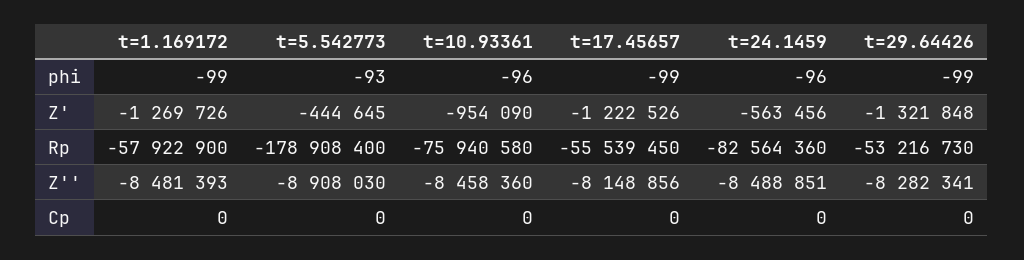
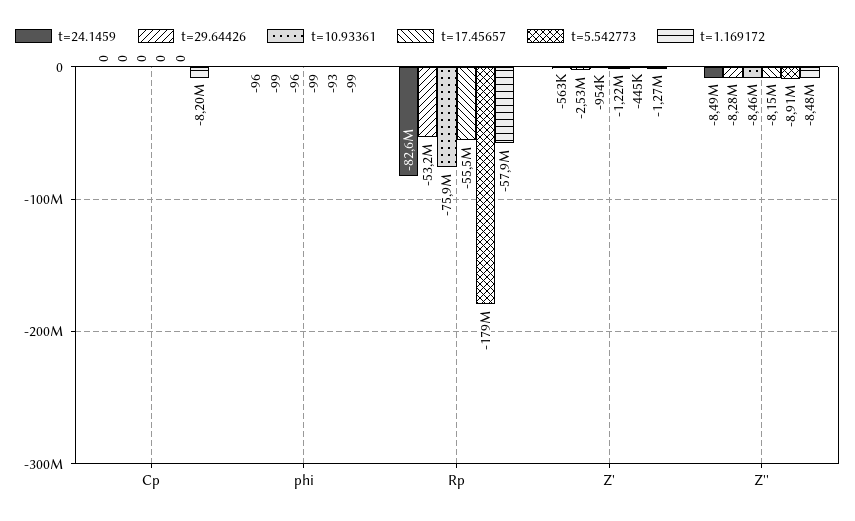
t=29.64426, Z': -1321848 -> -2530000
t=1.169172, Cp: 0 -> -8200000

